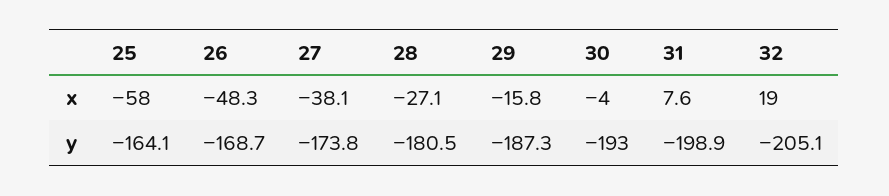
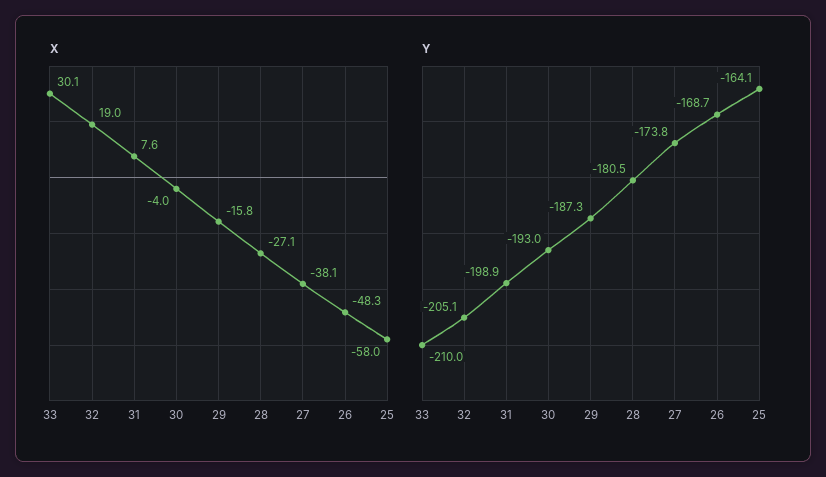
x, 33: none -> 30.1
y, 33: none -> -210

